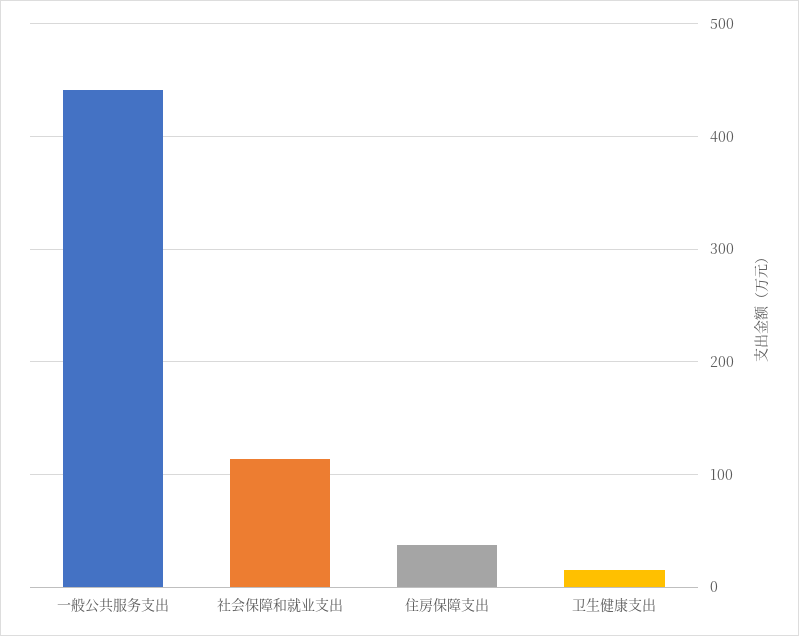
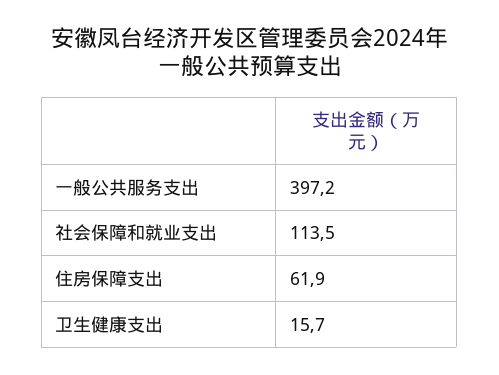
一般公共服务支出: 440 -> 397.2
住房保障支出: 40 -> 61.9

